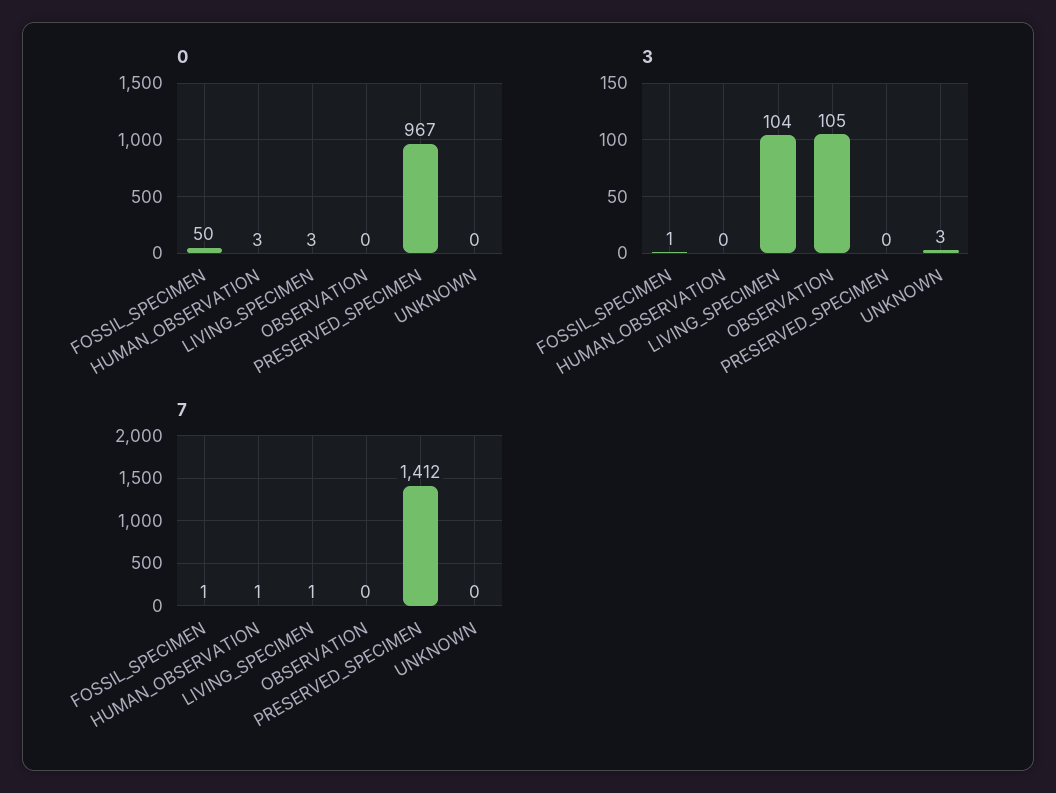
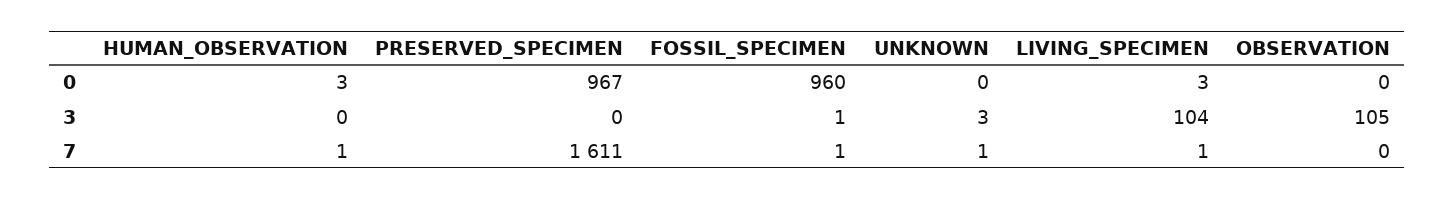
0, FOSSIL_SPECIMEN: 50 -> 960
7, PRESERVED_SPECIMEN: 1412 -> 1611
7, UNKNOWN: 0 -> 1

